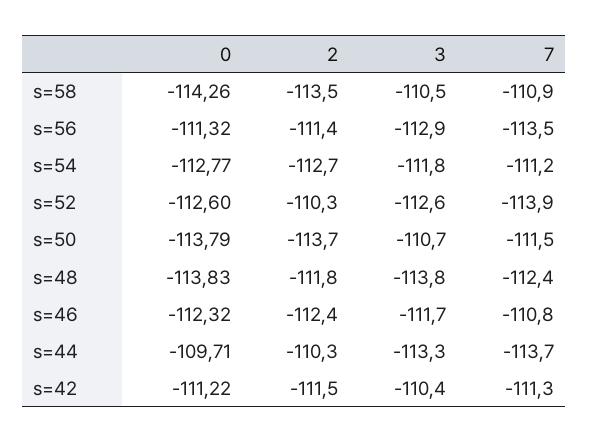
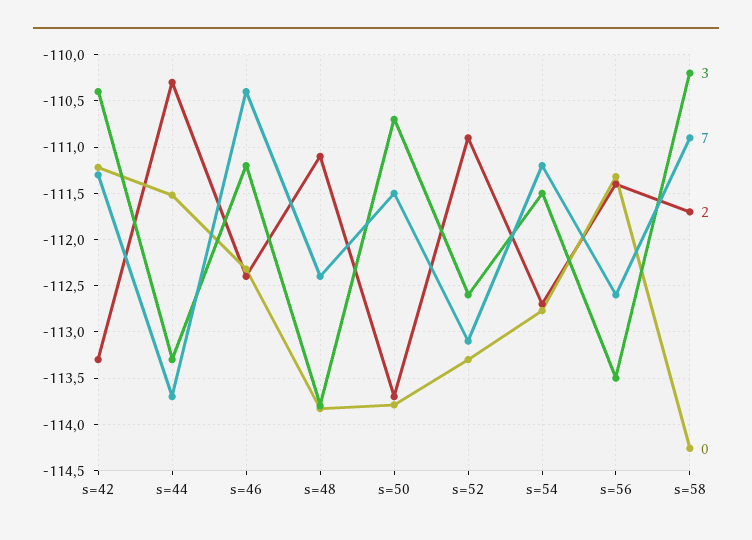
2, s=58: -113.5 -> -111.7
3, s=58: -110.5 -> -110.2
3, s=56: -112.9 -> -113.5
7, s=56: -113.5 -> -112.6
3, s=54: -111.8 -> -111.5
0, s=52: -112.6 -> -113.3
2, s=52: -110.3 -> -110.9
7, s=52: -113.9 -> -113.1
2, s=48: -111.8 -> -111.1
3, s=46: -111.7 -> -111.2
7, s=46: -110.8 -> -110.4
0, s=44: -109.71 -> -111.5
2, s=42: -111.5 -> -113.3

